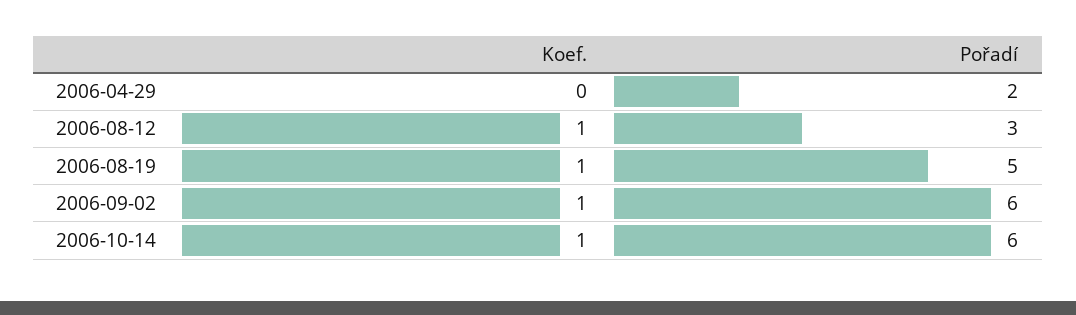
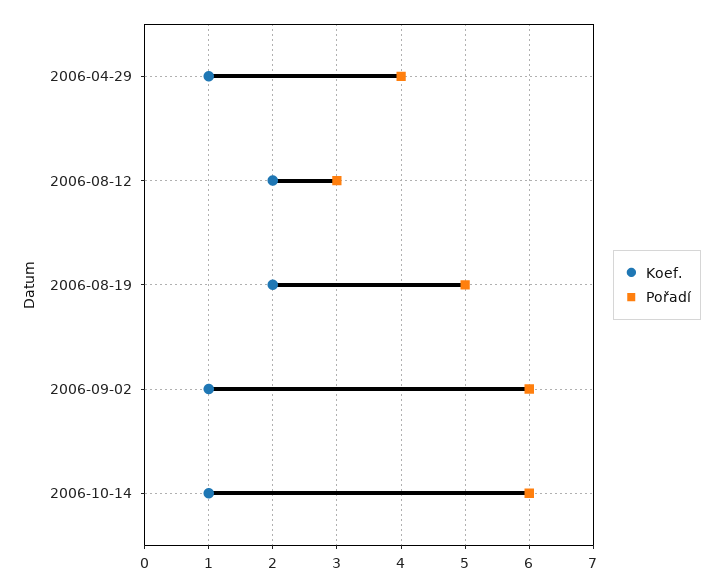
Koef., 2006-04-29: 0 -> 1
Pořadí, 2006-04-29: 2 -> 4
Koef., 2006-08-12: 1 -> 2
Koef., 2006-08-19: 1 -> 2

